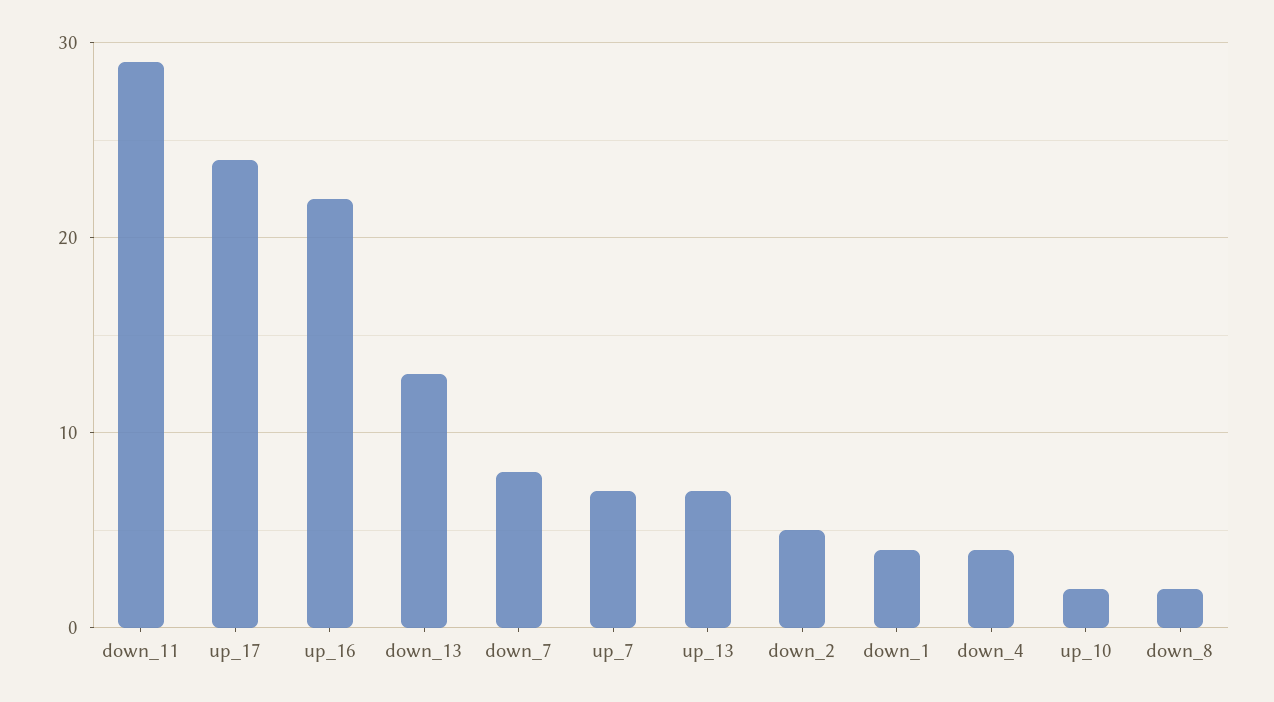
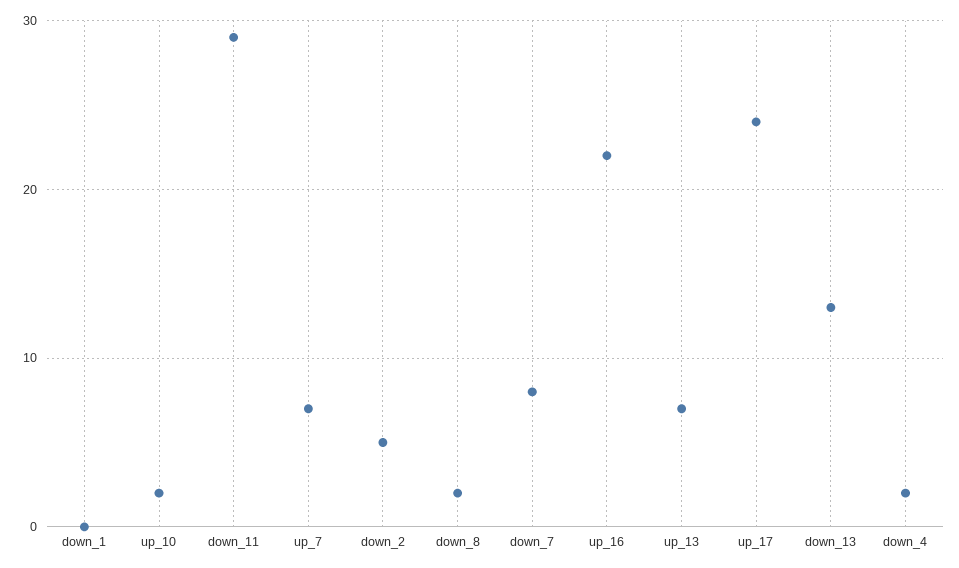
down_1: 4 -> 0
down_4: 4 -> 2

